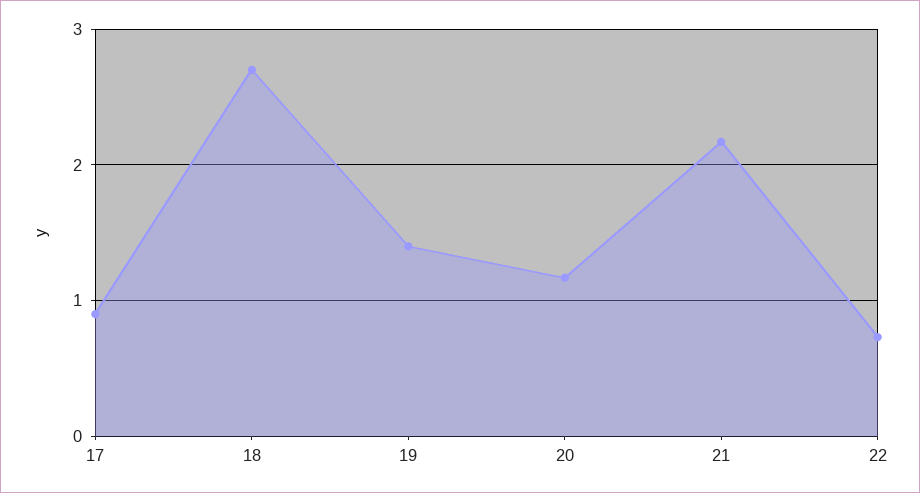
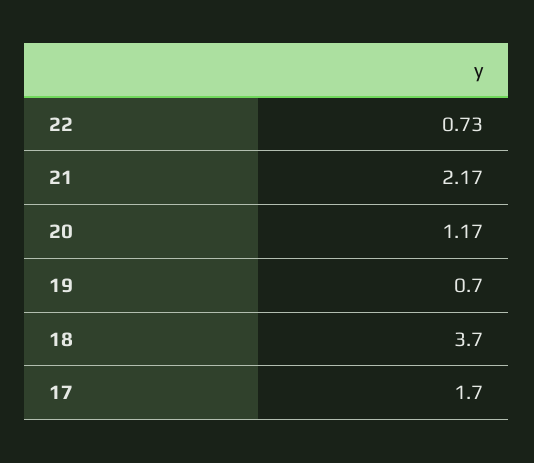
17: 0.9 -> 1.7
18: 2.7 -> 3.7
19: 1.4 -> 0.7

